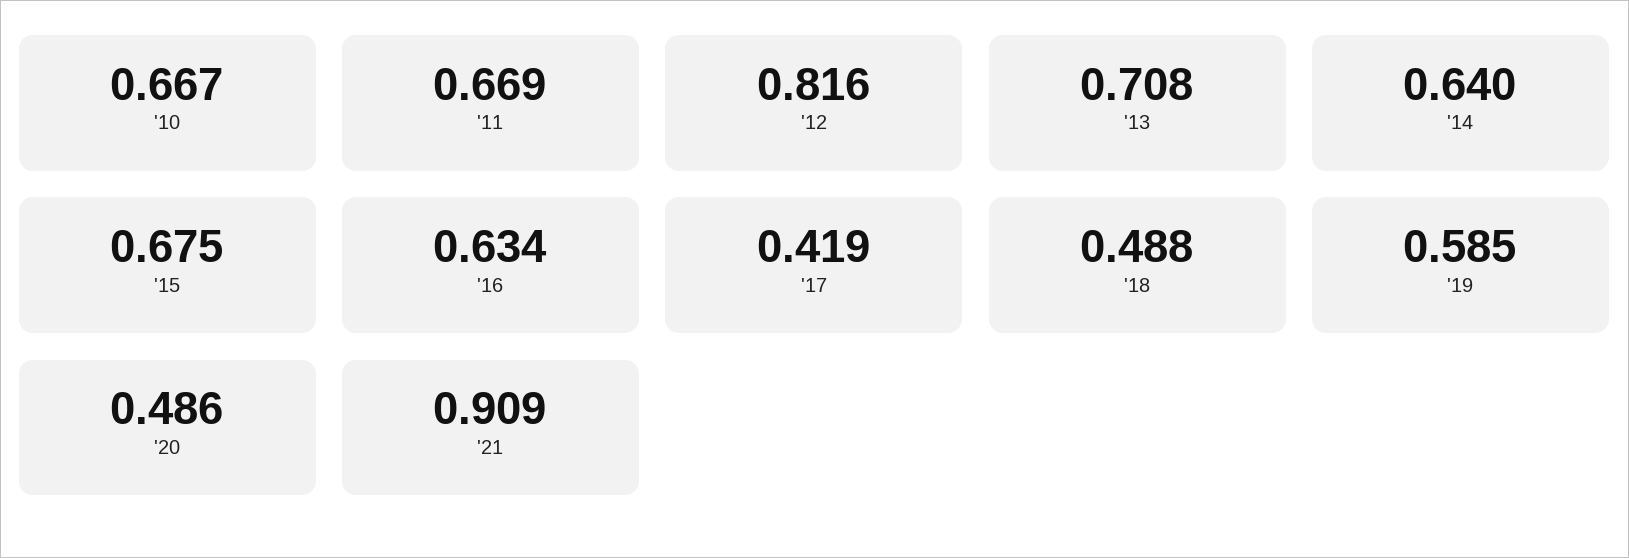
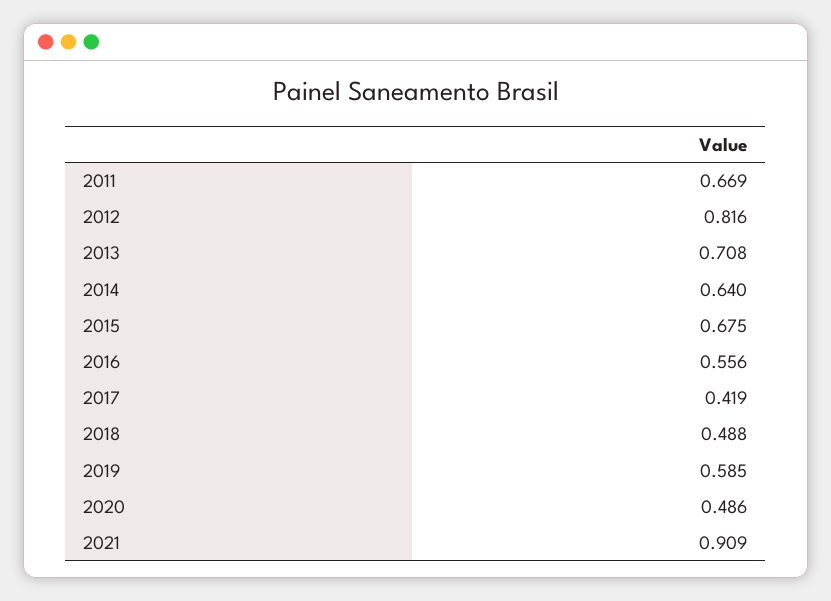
'10: 0.667 -> none
'16: 0.634 -> 0.556

